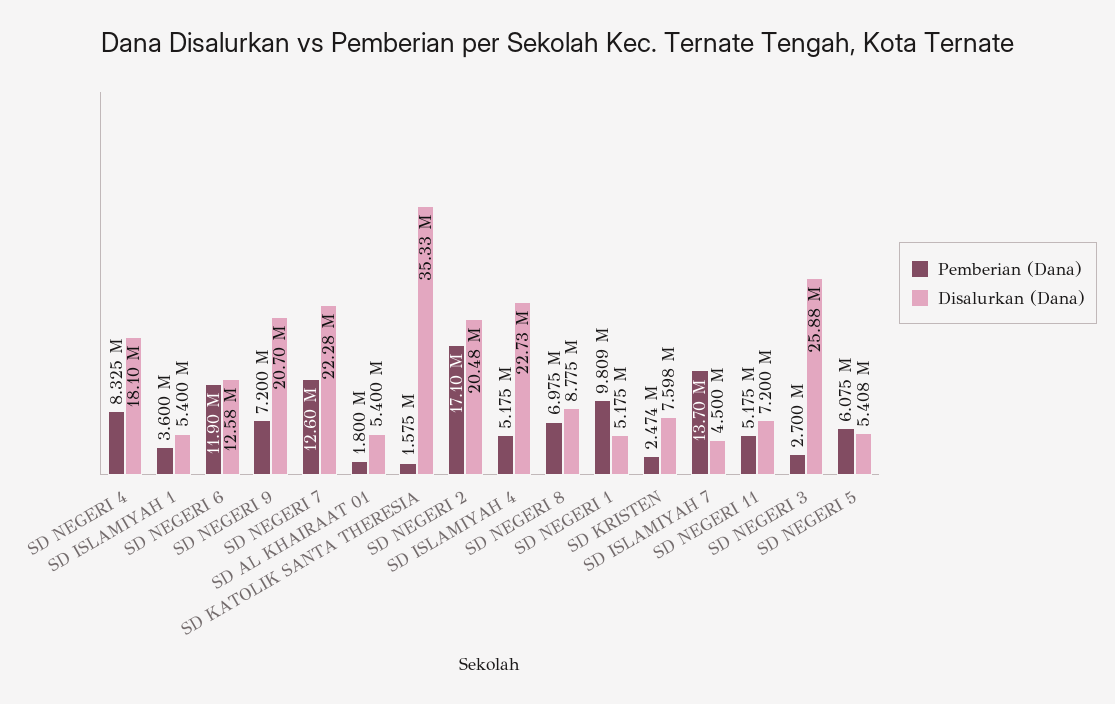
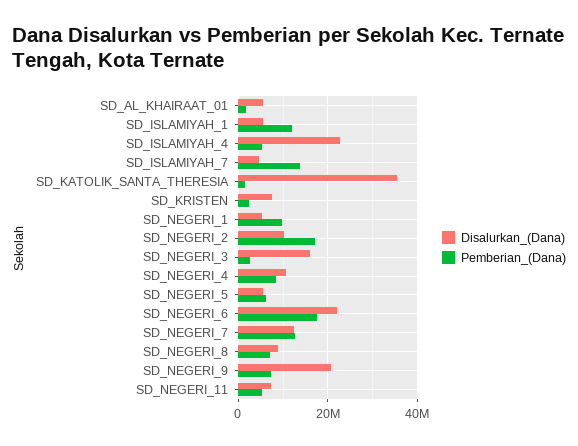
Disalurkan (Dana), SD NEGERI 4: 18100000 -> 10000000
Pemberian (Dana), SD ISLAMIYAH 1: 3600000 -> 12000000
Pemberian (Dana), SD NEGERI 6: 11900000 -> 18000000
Disalurkan (Dana), SD NEGERI 6: 12580000 -> 22000000
Disalurkan (Dana), SD NEGERI 7: 22280000 -> 12000000
Disalurkan (Dana), SD NEGERI 2: 20480000 -> 10000000
Disalurkan (Dana), SD NEGERI 3: 25880000 -> 16000000

